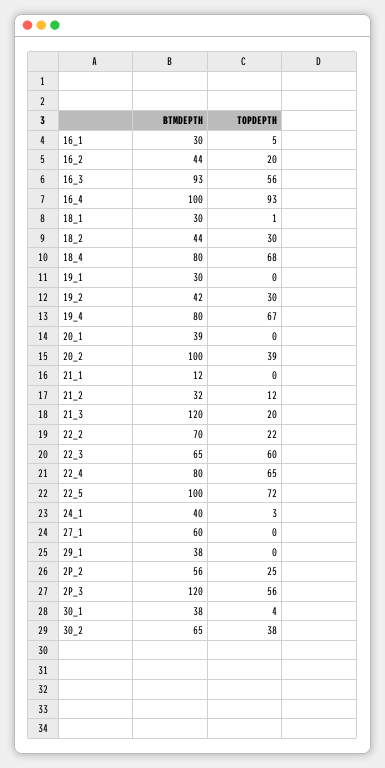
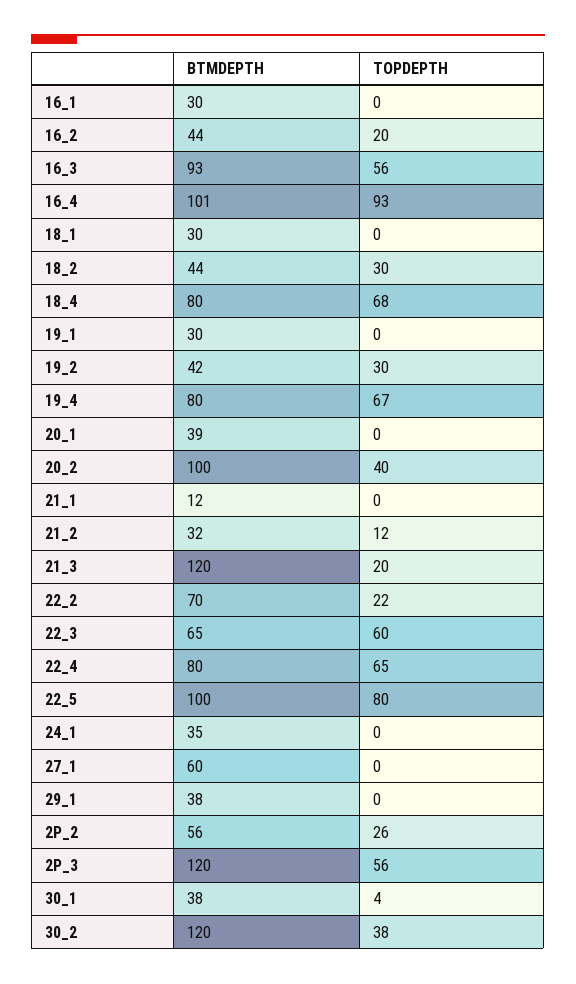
TOPDEPTH, 16_1: 5 -> 0
BTMDEPTH, 16_4: 100 -> 101
TOPDEPTH, 18_1: 1 -> 0
TOPDEPTH, 20_2: 39 -> 40
TOPDEPTH, 22_5: 72 -> 80
BTMDEPTH, 24_1: 40 -> 35
TOPDEPTH, 24_1: 3 -> 0
TOPDEPTH, 2P_2: 25 -> 26
BTMDEPTH, 30_2: 65 -> 120

